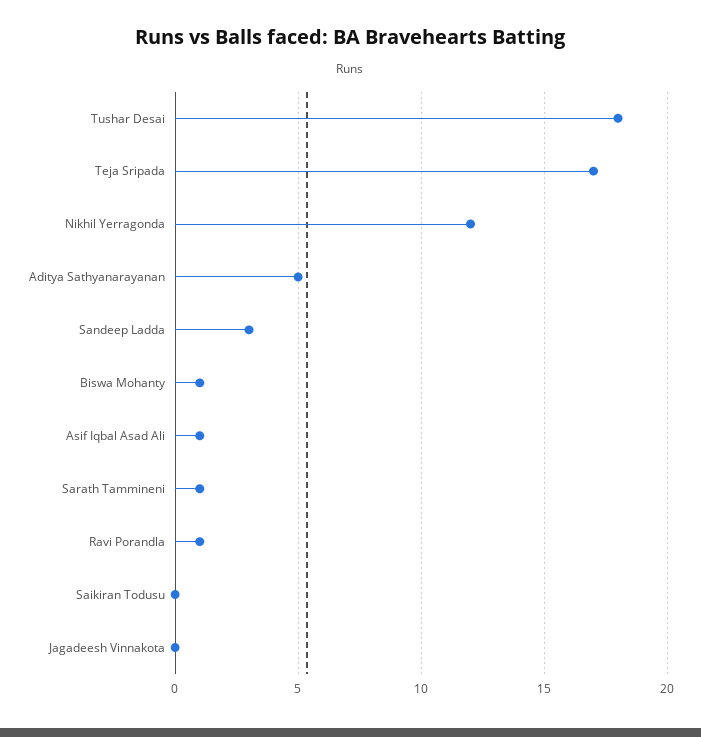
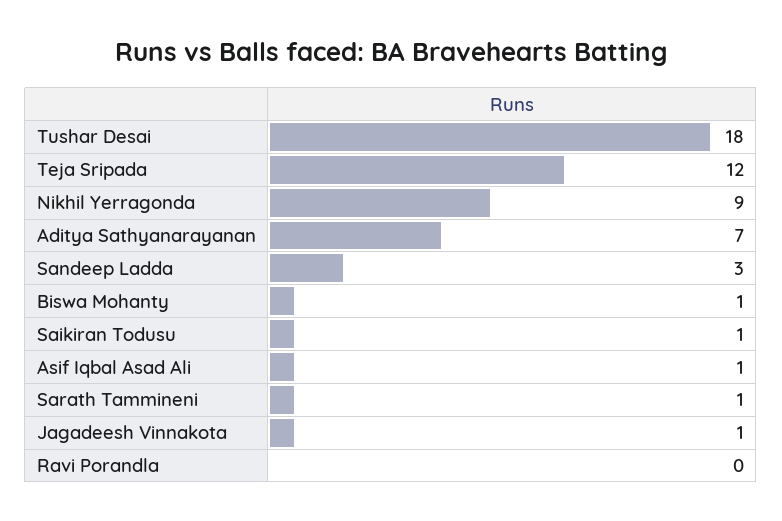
Teja Sripada: 17 -> 12
Nikhil Yerragonda: 12 -> 9
Aditya Sathyanarayanan: 5 -> 7
Ravi Porandla: 1 -> 0
Saikiran Todusu: 0 -> 1
Jagadeesh Vinnakota: 0 -> 1

